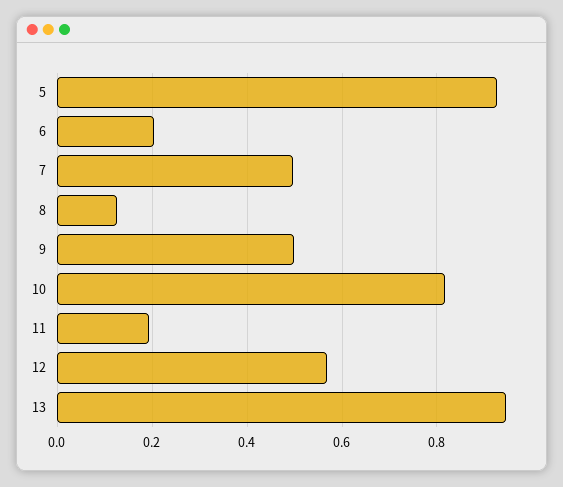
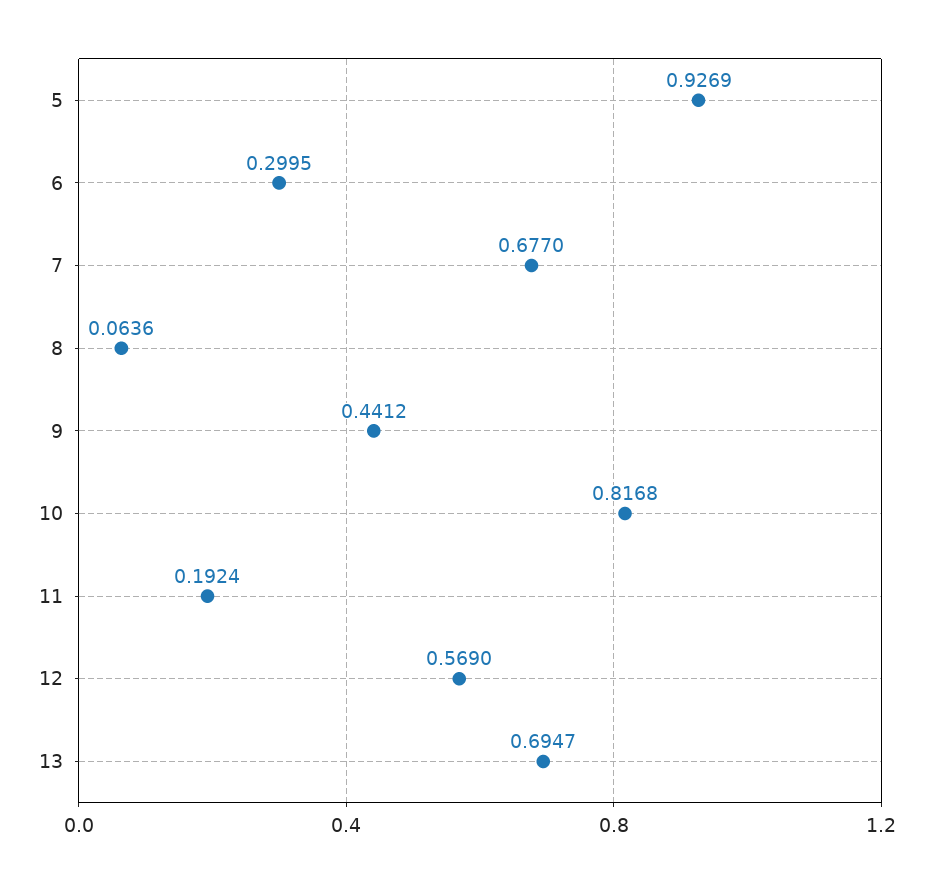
6: 0.2 -> 0.2995
7: 0.5 -> 0.677
8: 0.12 -> 0.0636
9: 0.5 -> 0.4412
13: 0.94 -> 0.6947

